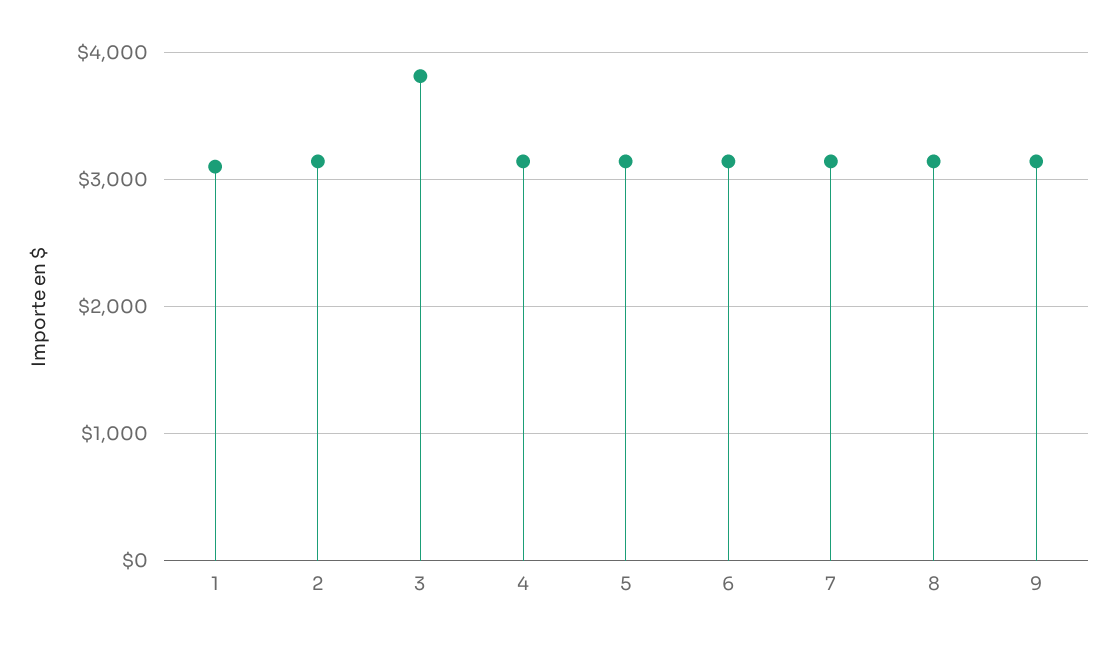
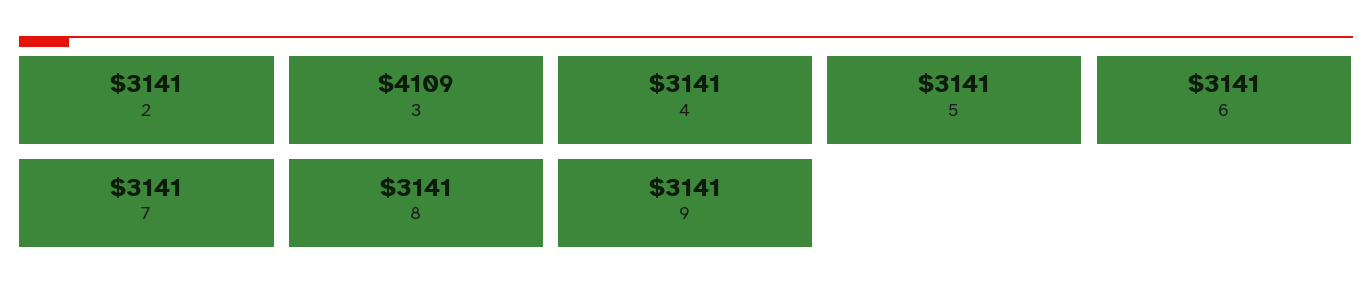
1: 3100 -> none
3: 3800 -> 4109

